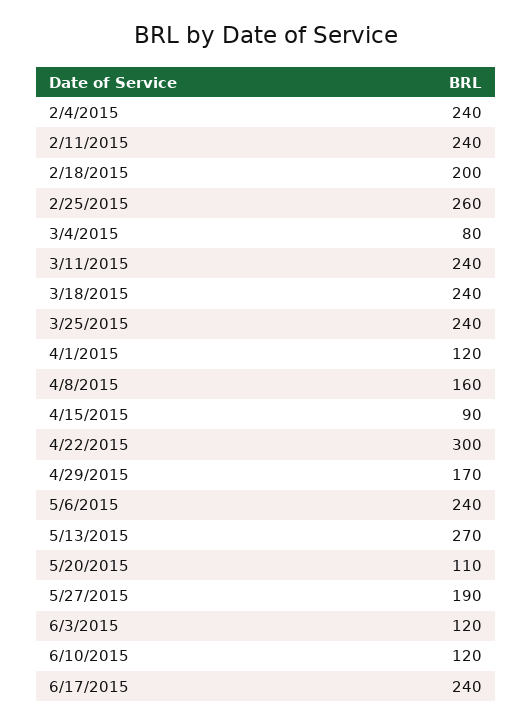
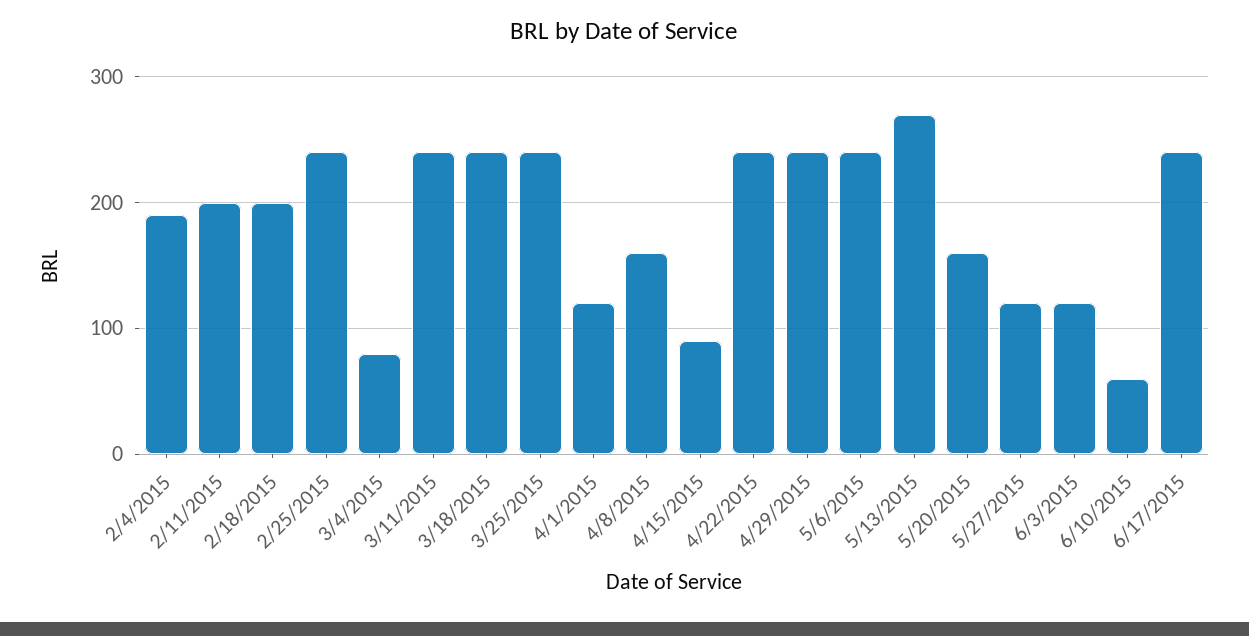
2/4/2015: 240 -> 190
2/11/2015: 240 -> 200
2/25/2015: 260 -> 240
4/22/2015: 300 -> 240
4/29/2015: 170 -> 240
5/20/2015: 110 -> 160
5/27/2015: 190 -> 120
6/10/2015: 120 -> 60

